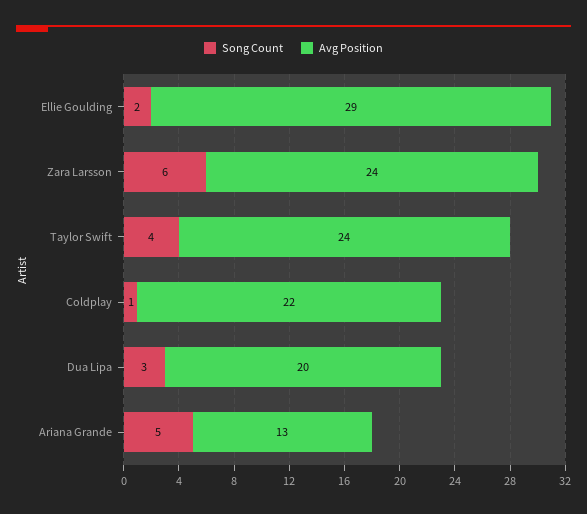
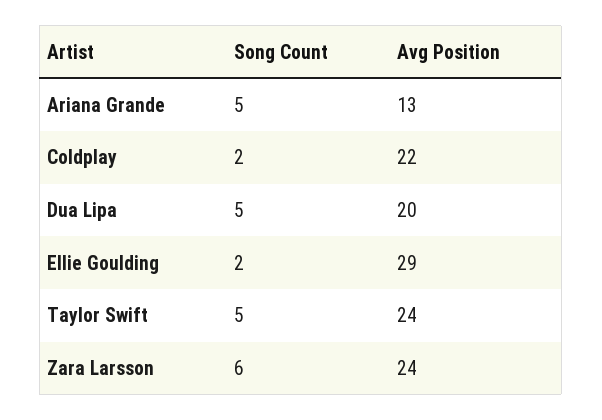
Song Count, Taylor Swift: 4 -> 5
Song Count, Coldplay: 1 -> 2
Song Count, Dua Lipa: 3 -> 5

